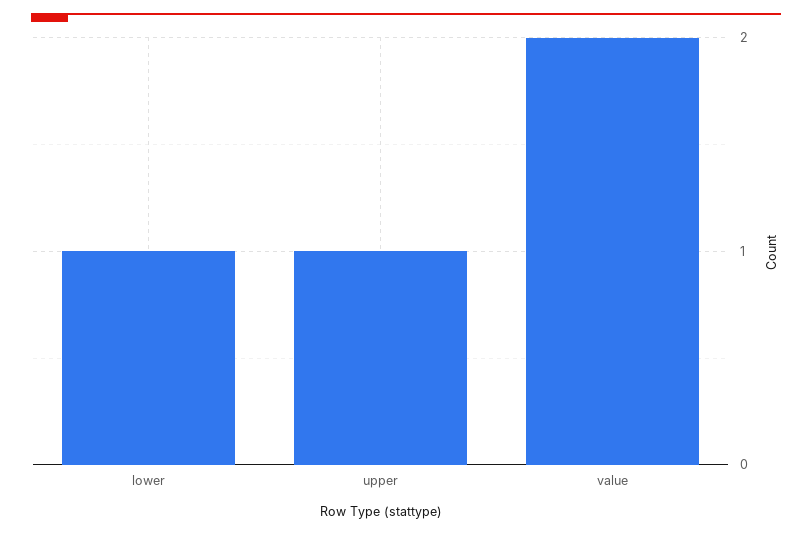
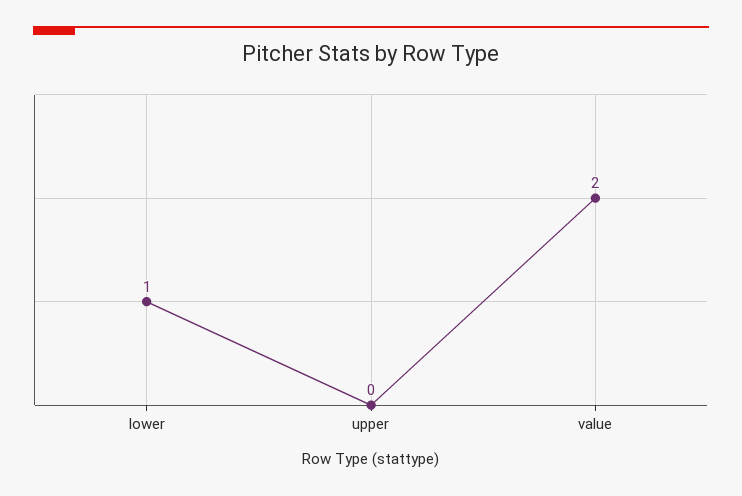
upper: 1 -> 0

